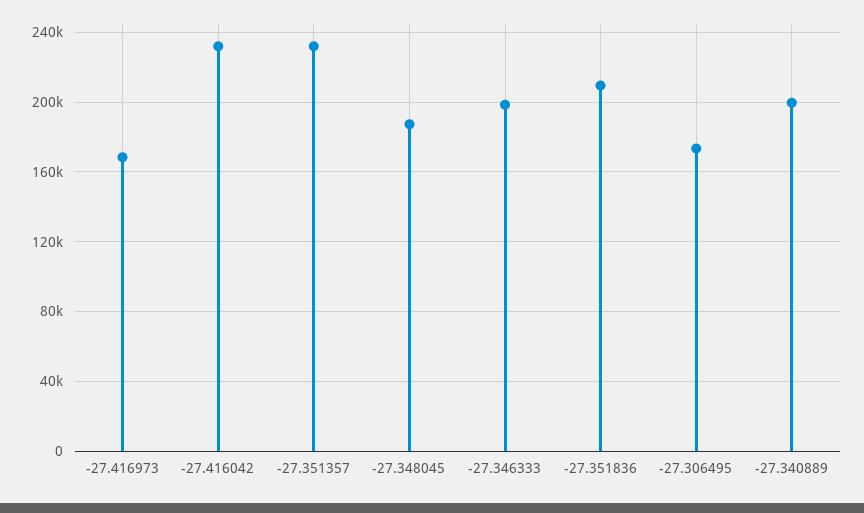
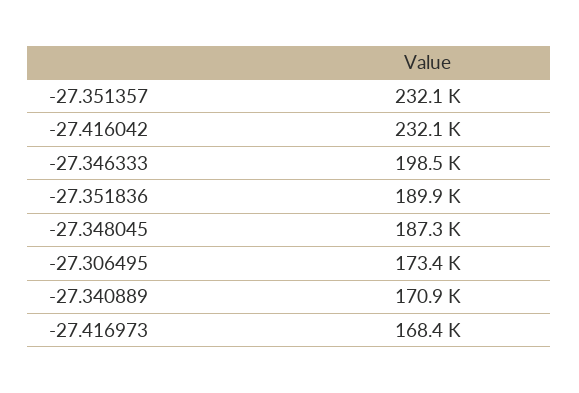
-27.351836: 210000 -> 189900
-27.340889: 200000 -> 170900

